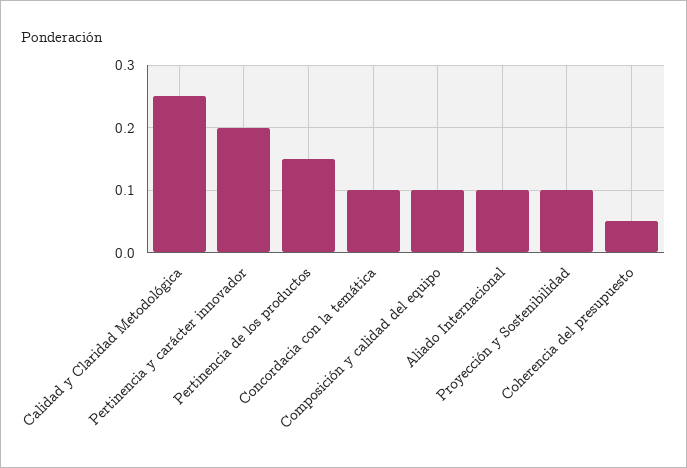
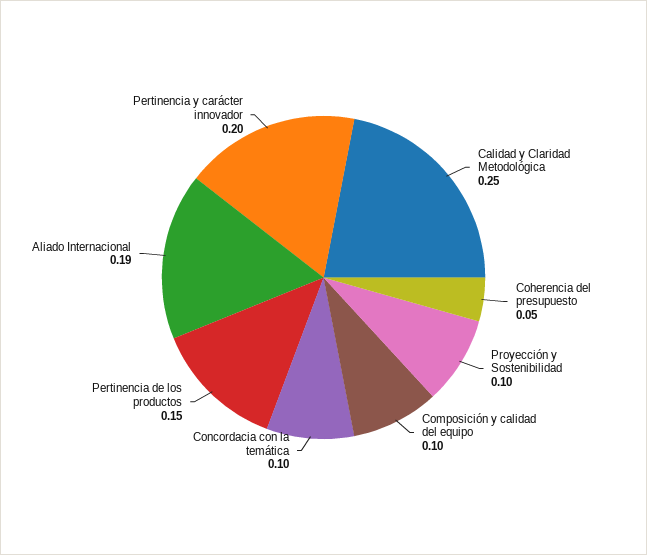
Aliado Internacional: 0.1 -> 0.19

